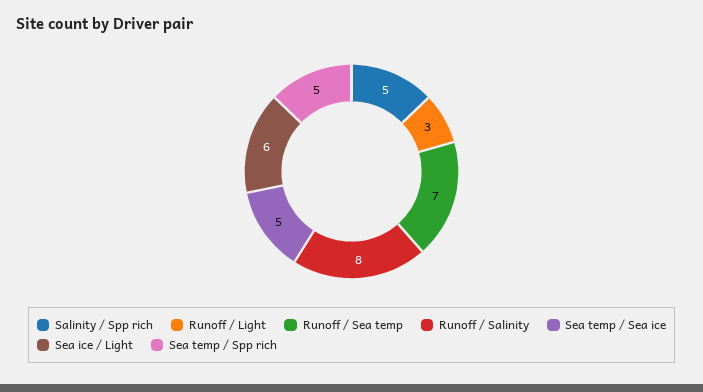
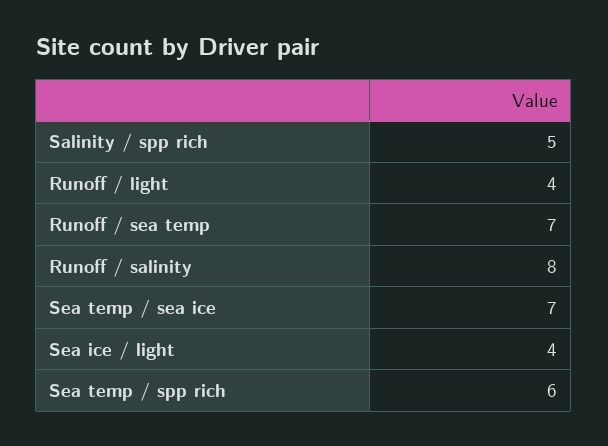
Runoff / Light: 3 -> 4
Sea temp / Sea ice: 5 -> 7
Sea ice / Light: 6 -> 4
Sea temp / Spp rich: 5 -> 6

